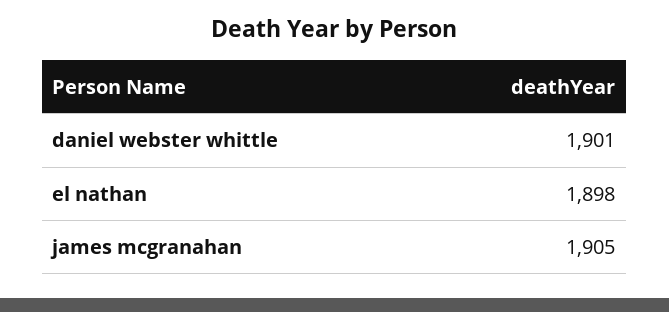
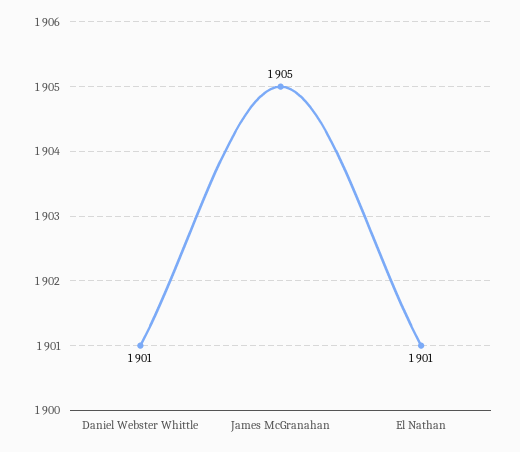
el nathan: 1898 -> 1901

